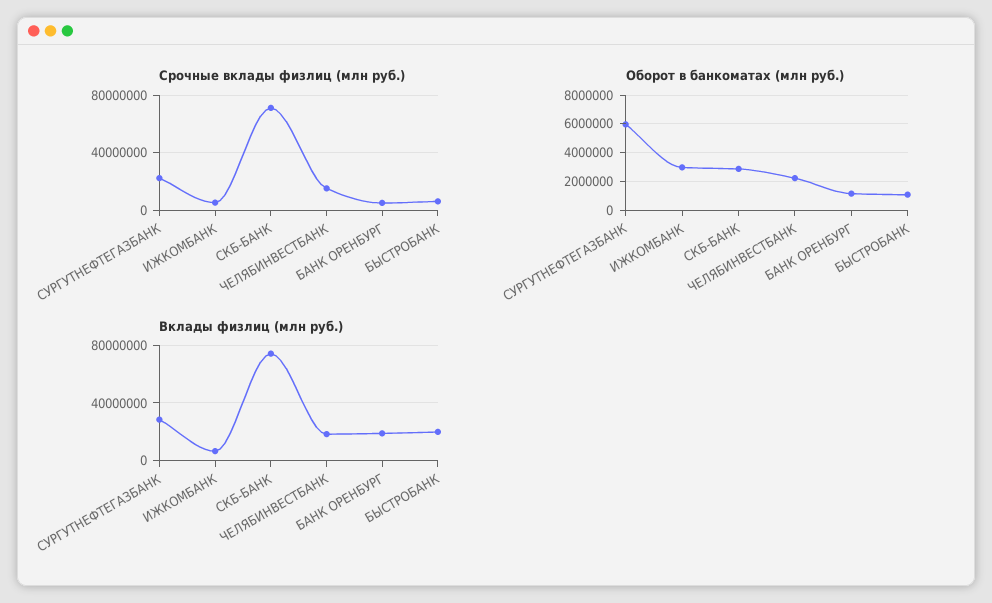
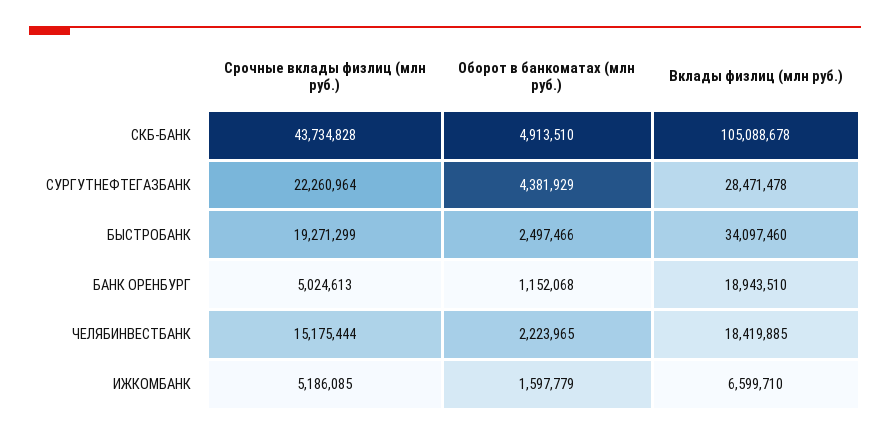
Срочные вклады физлиц (млн руб.), СКБ-БАНК: 70000000 -> 43734828
Срочные вклады физлиц (млн руб.), БЫСТРОБАНК: 5000000 -> 19271299
Оборот в банкоматах (млн руб.), СУРГУТНЕФТЕГАЗБАНК: 6000000 -> 4381929
Оборот в банкоматах (млн руб.), ИЖКОМБАНК: 3000000 -> 1597779
Оборот в банкоматах (млн руб.), СКБ-БАНК: 3000000 -> 4913510
Оборот в банкоматах (млн руб.), БЫСТРОБАНК: 1000000 -> 2497466
Вклады физлиц (млн руб.), СКБ-БАНК: 75000000 -> 105088678
Вклады физлиц (млн руб.), БЫСТРОБАНК: 20000000 -> 34097460

